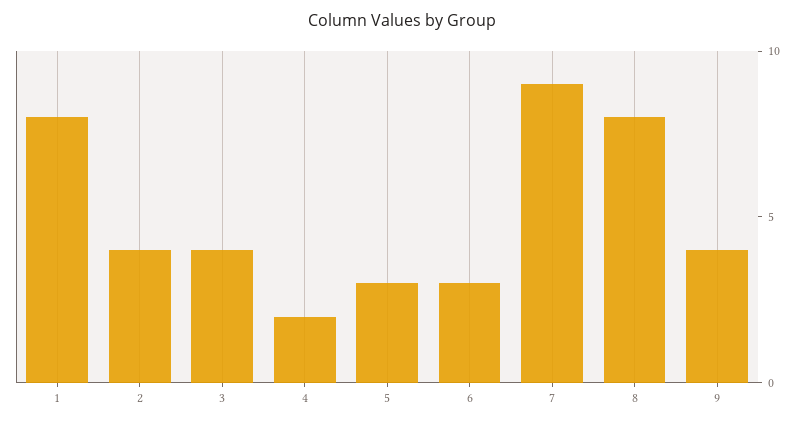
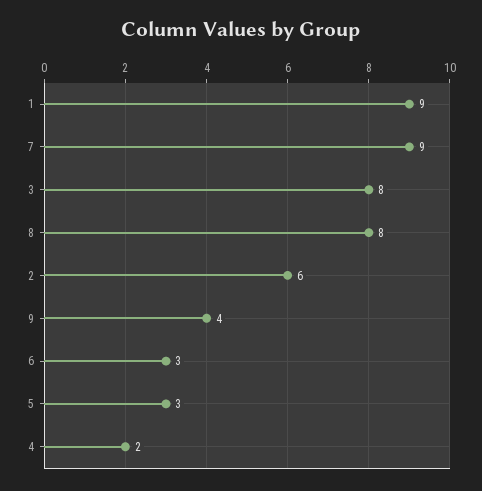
1: 8 -> 9
2: 4 -> 6
3: 4 -> 8

